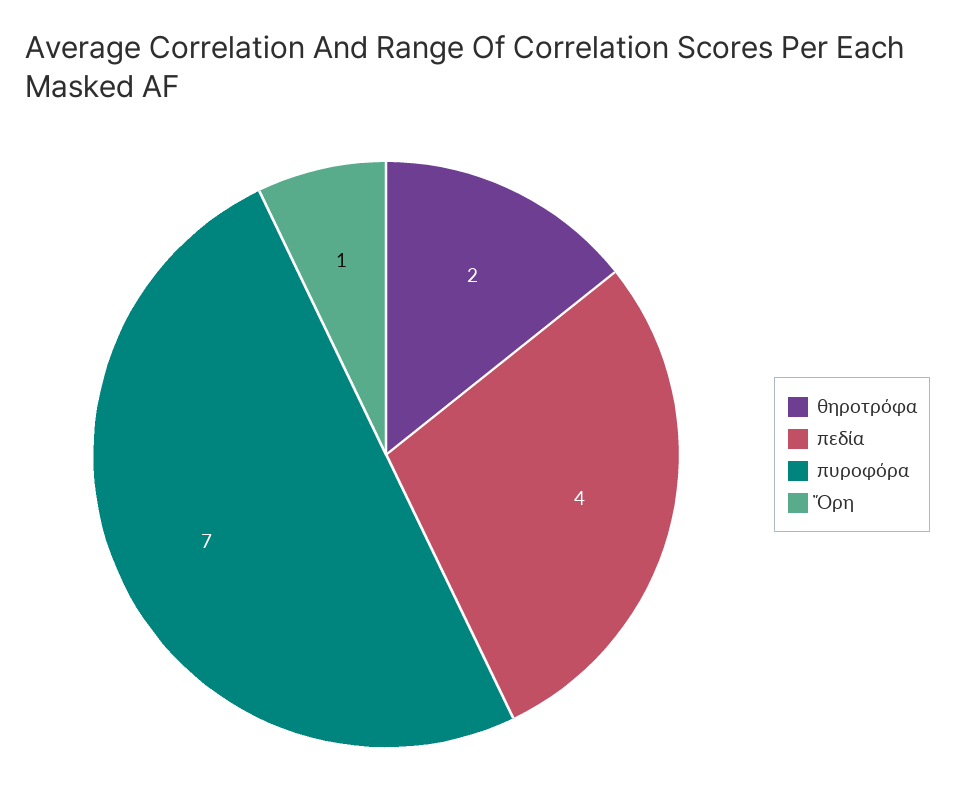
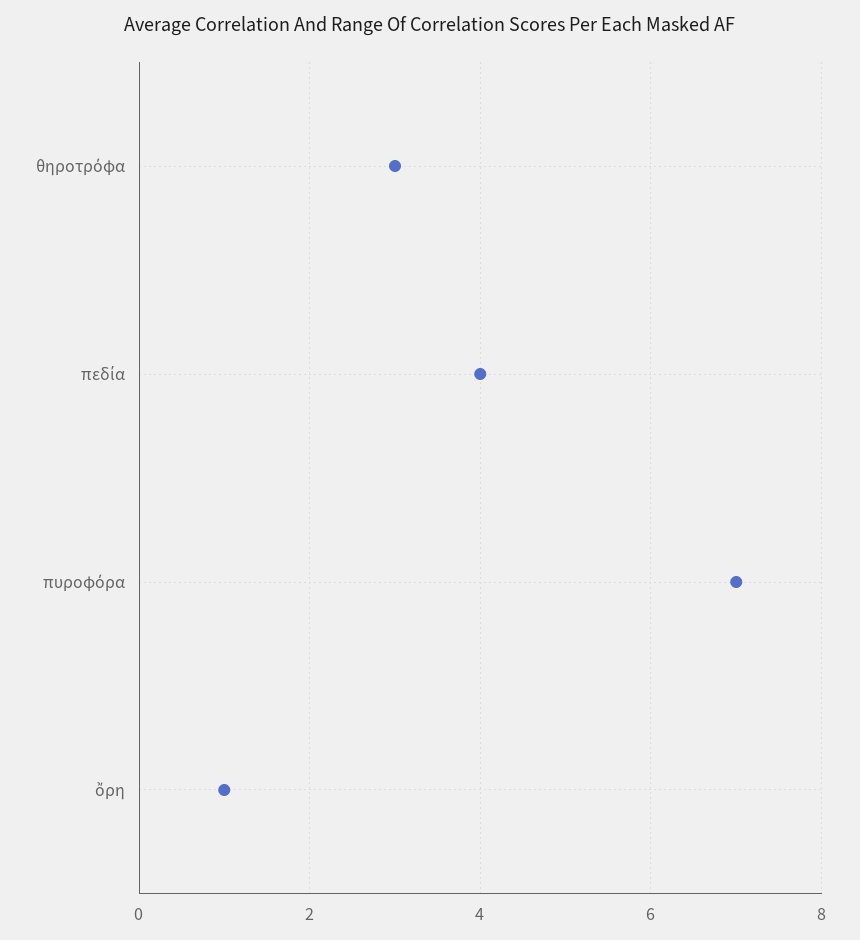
θηροτρόφα: 2 -> 3

